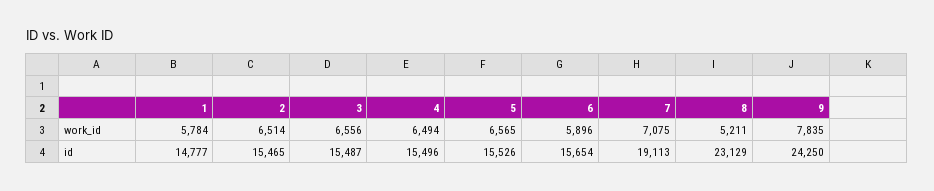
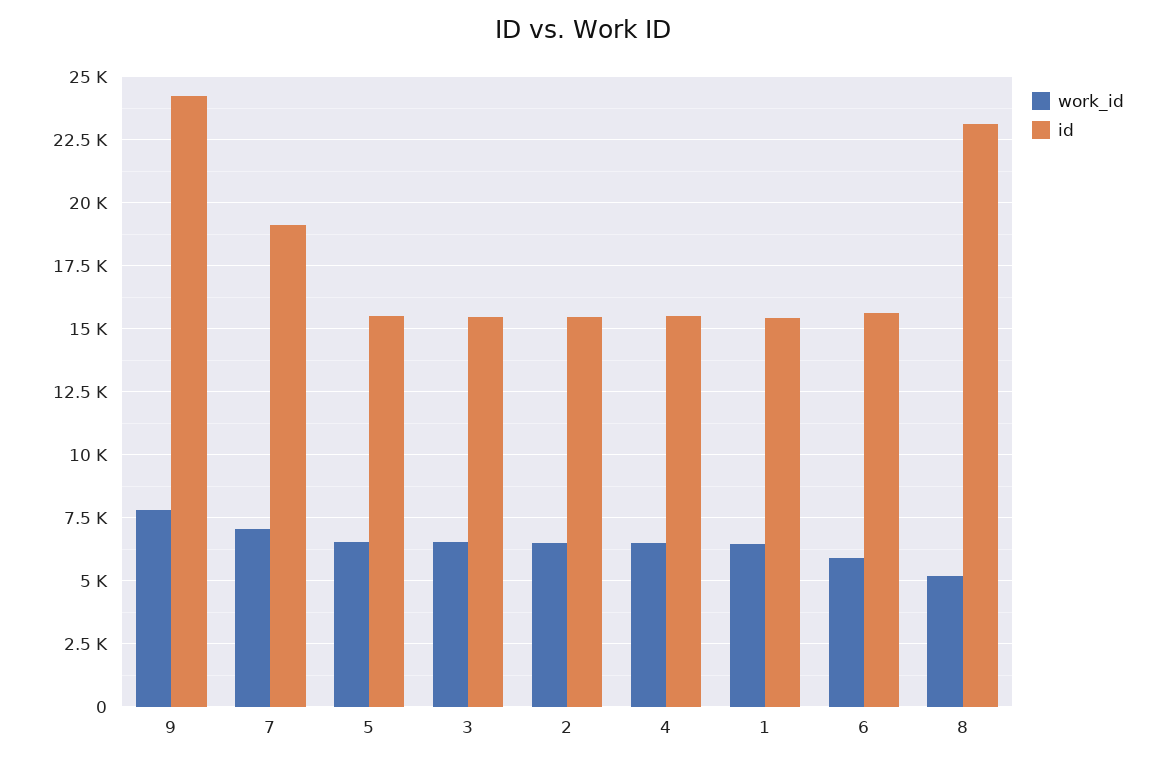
work_id, 1: 5784 -> 6500
id, 1: 14777 -> 15500

